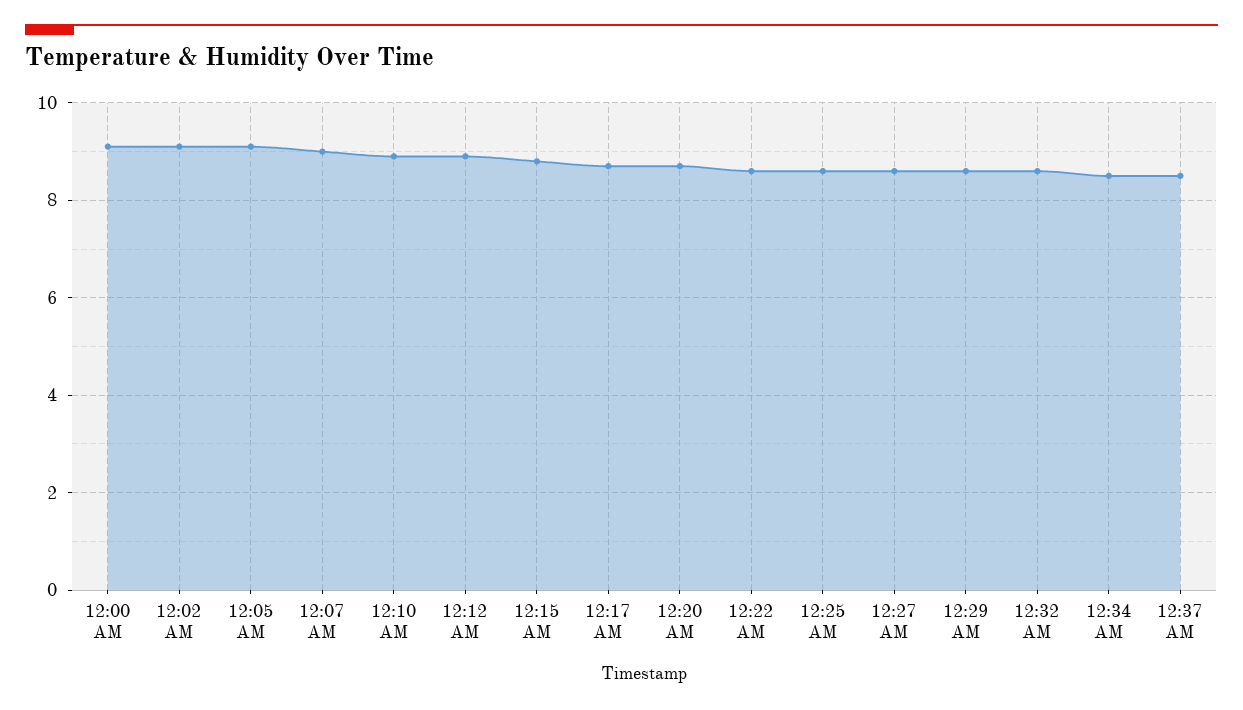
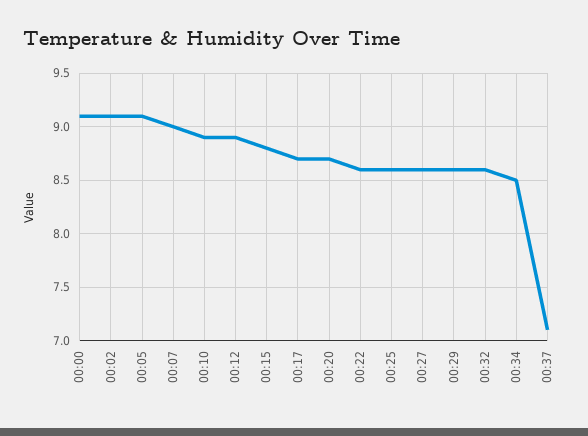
12:37 AM: 8.5 -> 7.1

